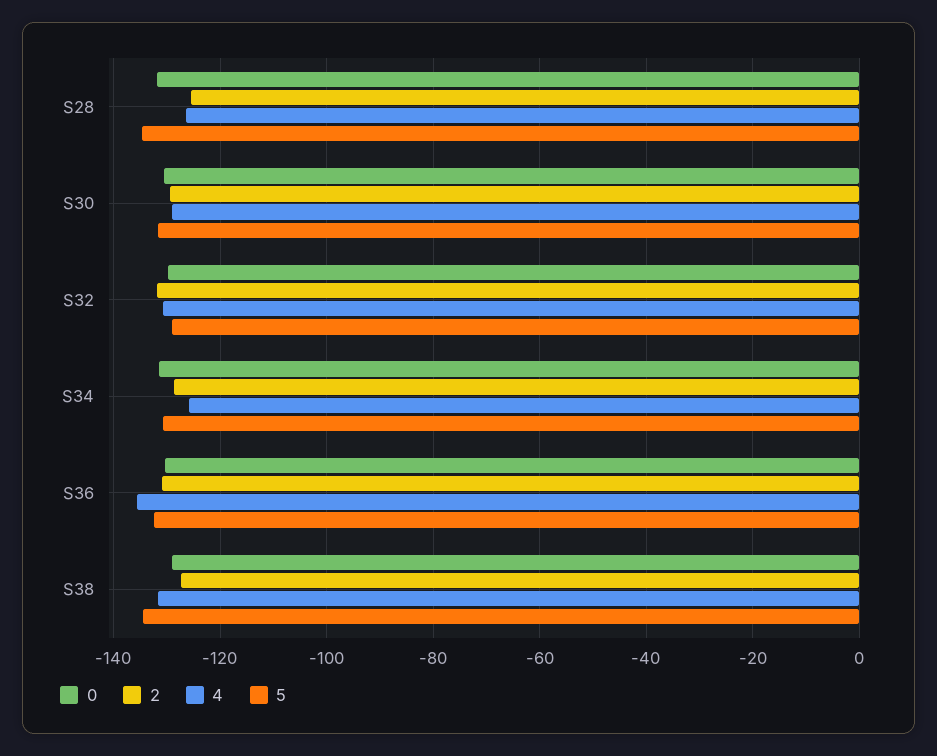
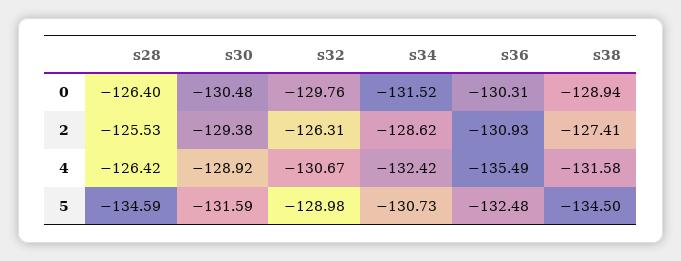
0, S28: -132 -> -126.4
2, S32: -132 -> -126.31
4, S34: -126 -> -132.42

